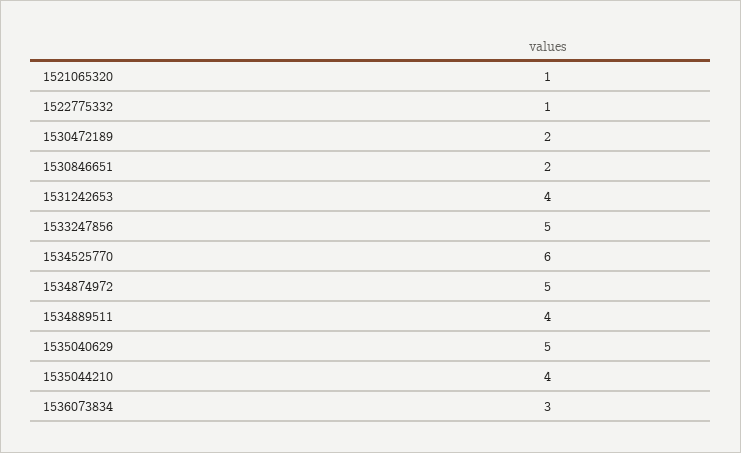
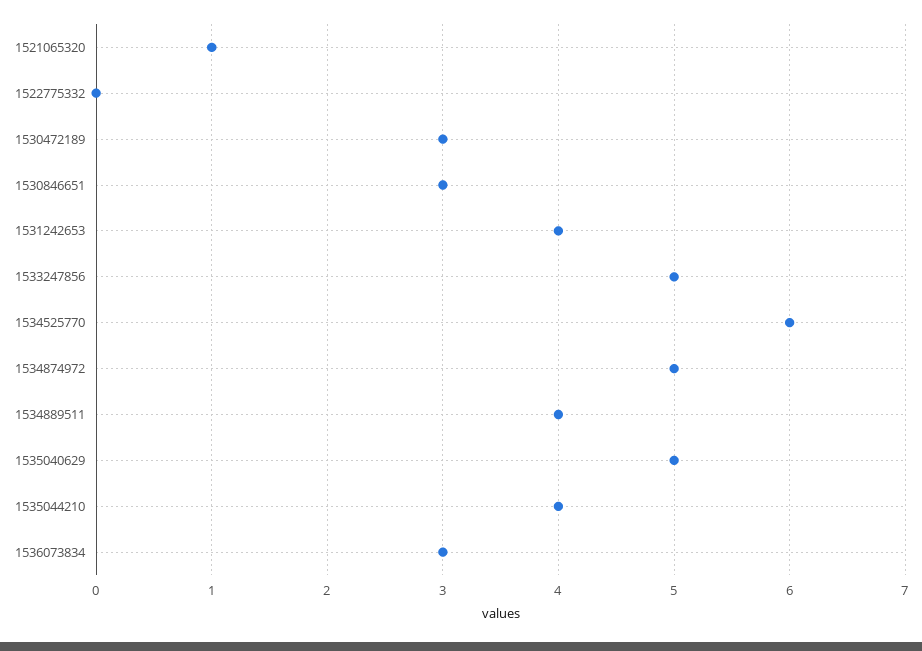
1522775332: 1 -> 0
1530472189: 2 -> 3
1530846651: 2 -> 3

